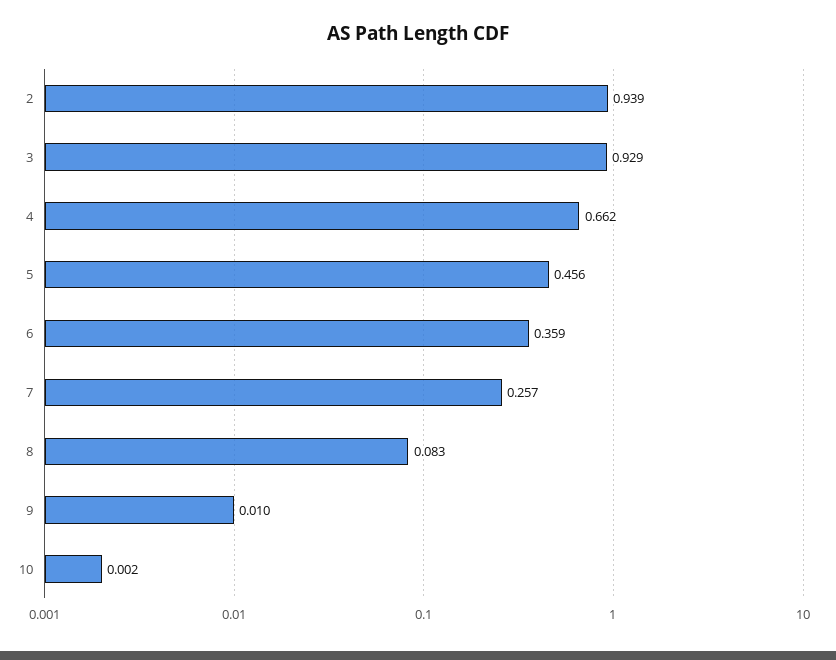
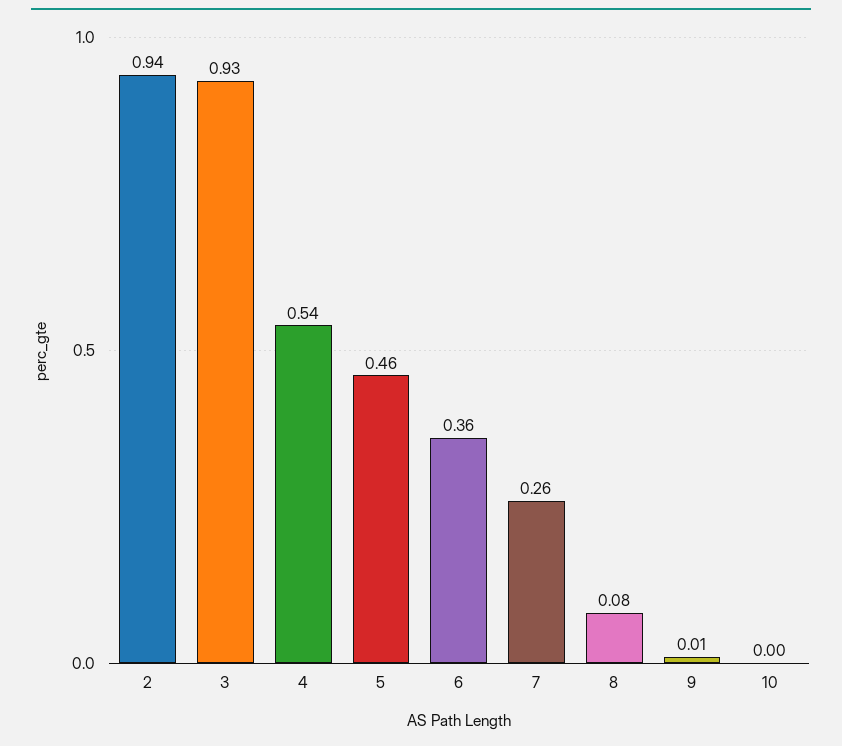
4: 0.662 -> 0.54

